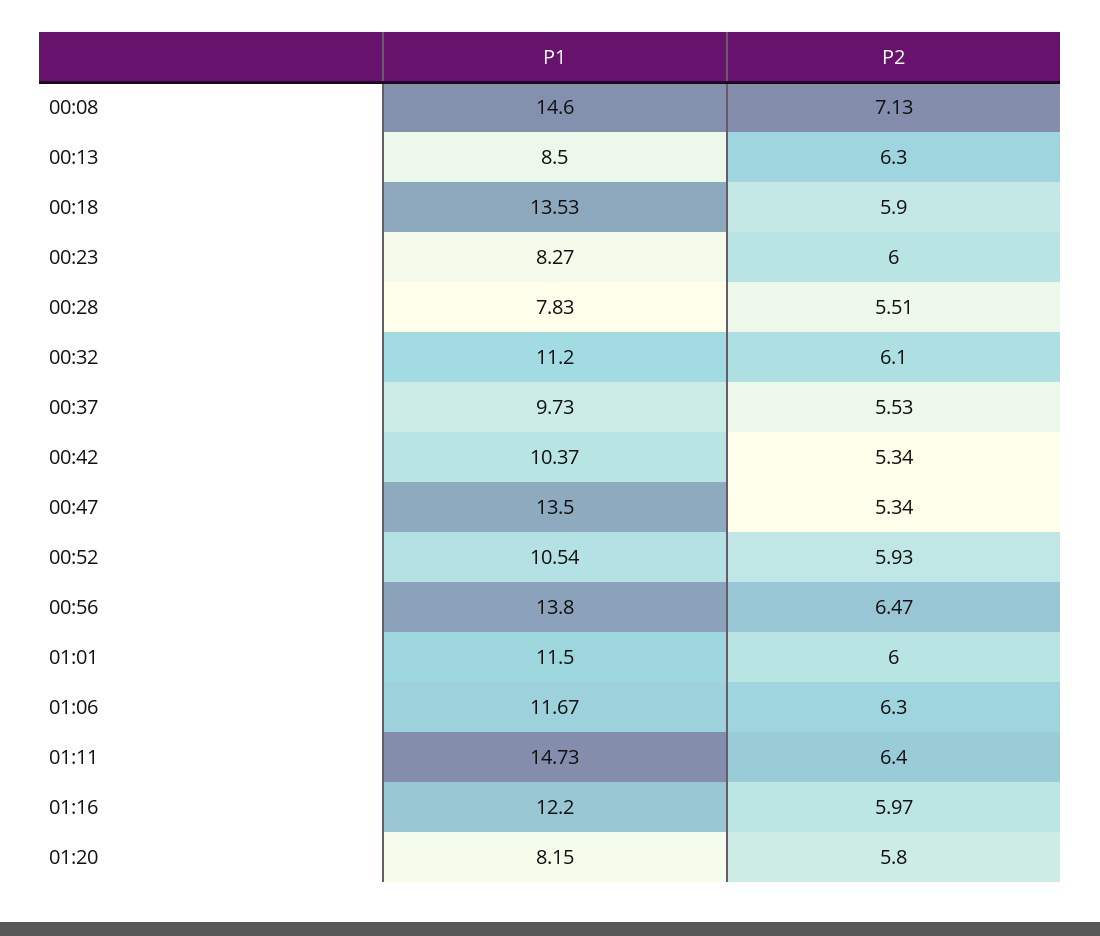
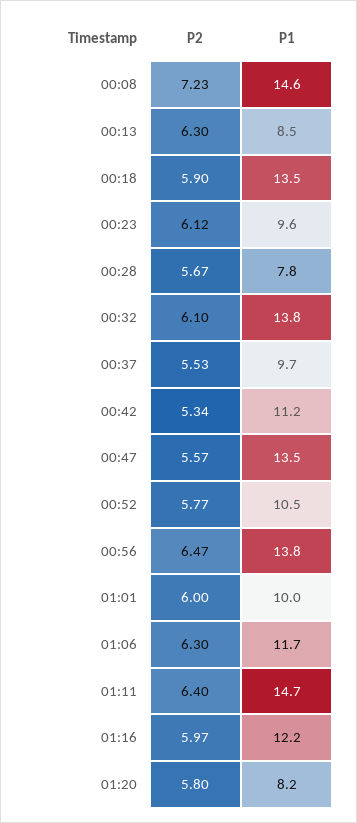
P2, 00:08: 7.13 -> 7.23
P1, 00:23: 8.27 -> 9.6
P2, 00:23: 6 -> 6.12
P2, 00:28: 5.51 -> 5.67
P1, 00:32: 11.2 -> 13.8
P1, 00:42: 10.37 -> 11.2
P2, 00:47: 5.34 -> 5.57
P2, 00:52: 5.93 -> 5.77
P1, 01:01: 11.5 -> 10

